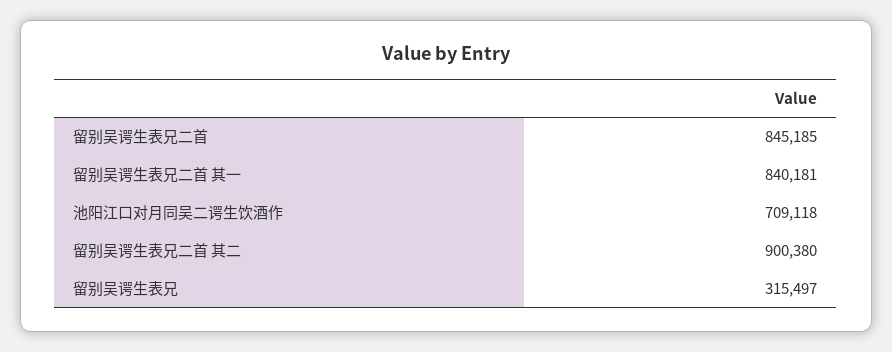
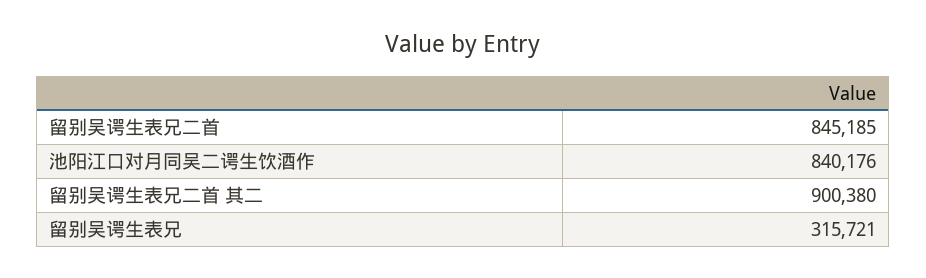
留别吴谔生表兄二首 其一: 840181 -> none
池阳江口对月同吴二谔生饮酒作: 709118 -> 840176
留别吴谔生表兄: 315497 -> 315721

